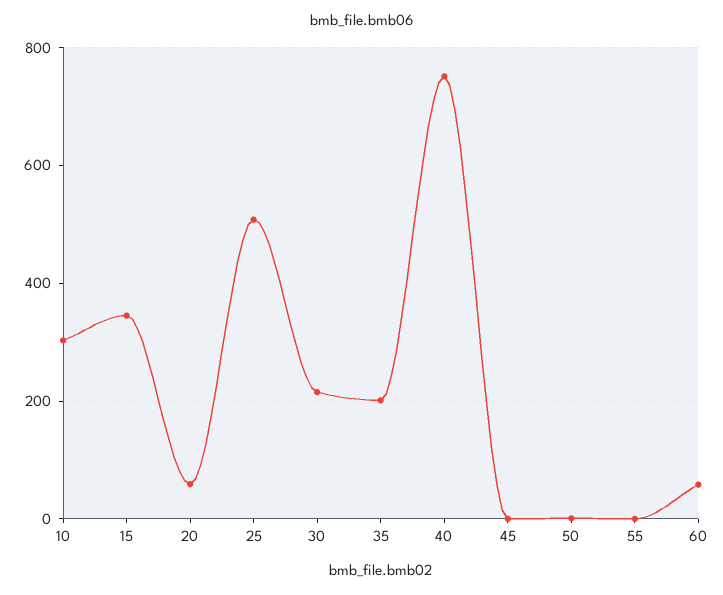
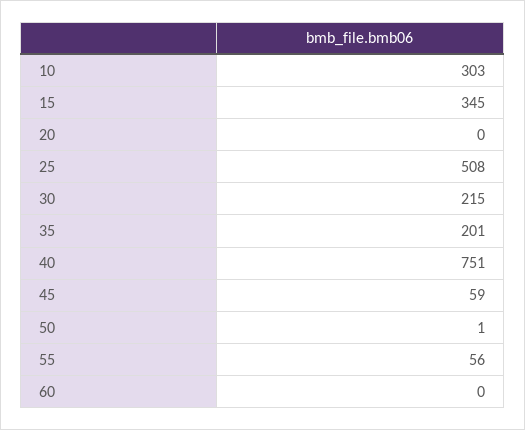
20: 60 -> 0
45: 0 -> 59
55: 0 -> 56
60: 60 -> 0

